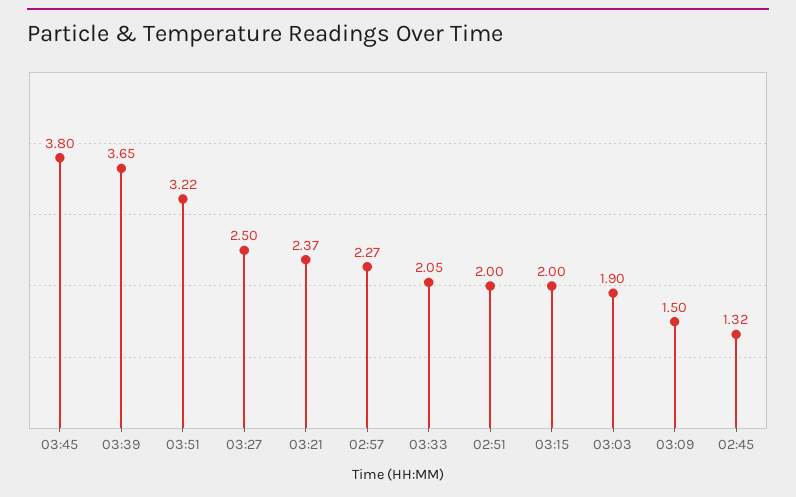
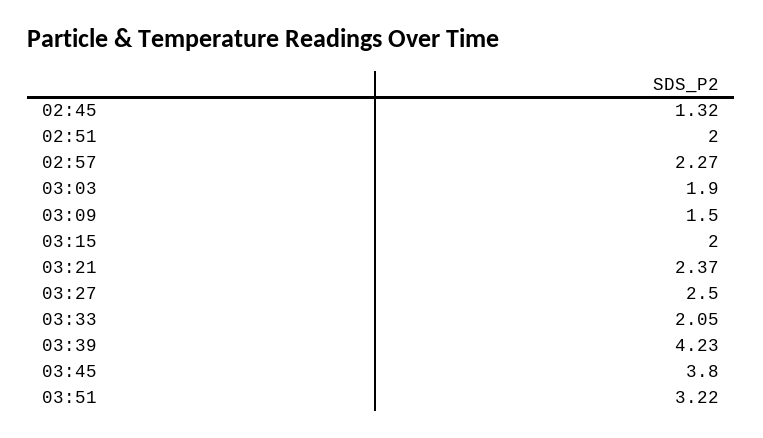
03:39: 3.65 -> 4.23

